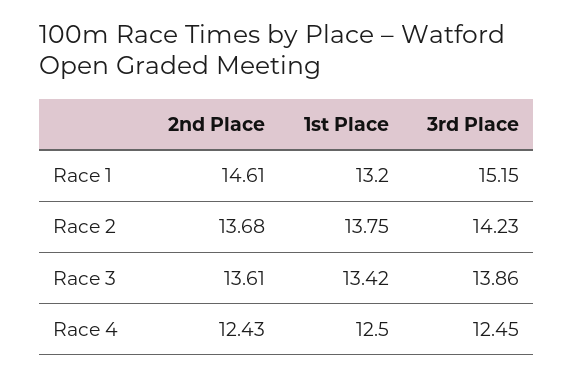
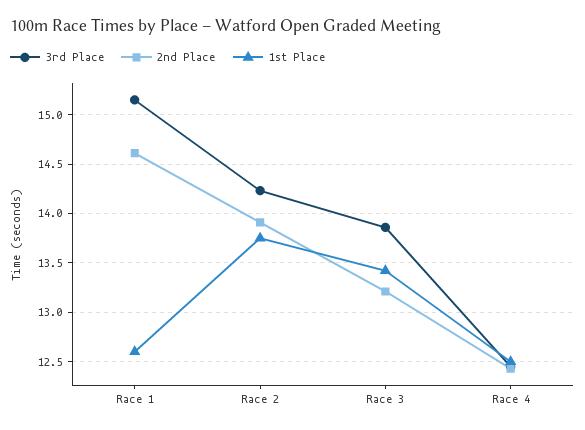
1st Place, Race 1: 13.2 -> 12.6
2nd Place, Race 2: 13.68 -> 13.9
2nd Place, Race 3: 13.61 -> 13.2

